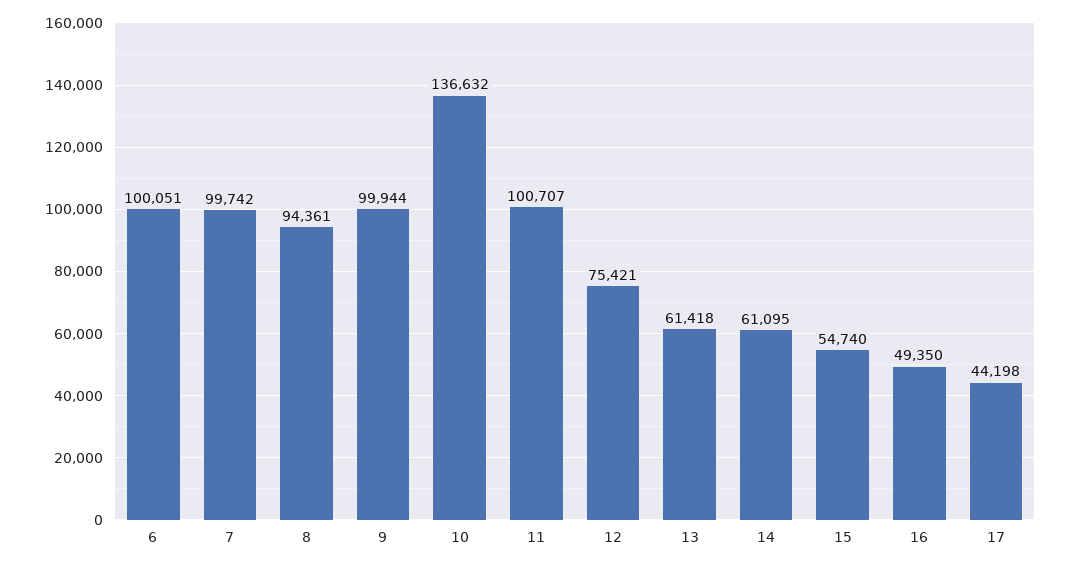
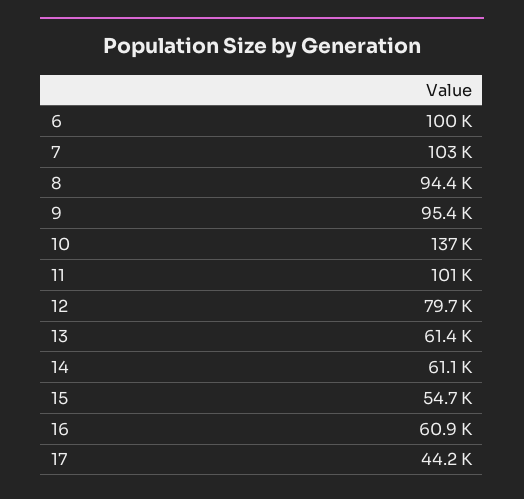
7: 99742 -> 103000
9: 99944 -> 95400
12: 75421 -> 79700
16: 49350 -> 60900

